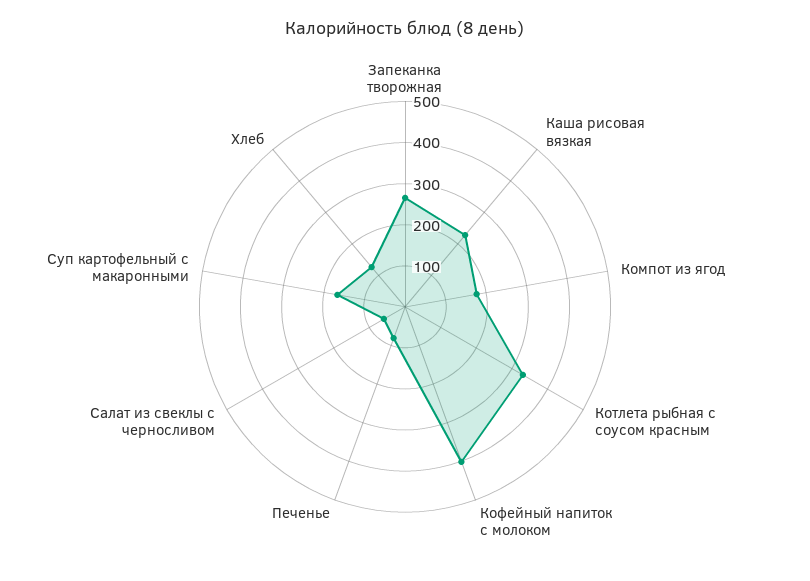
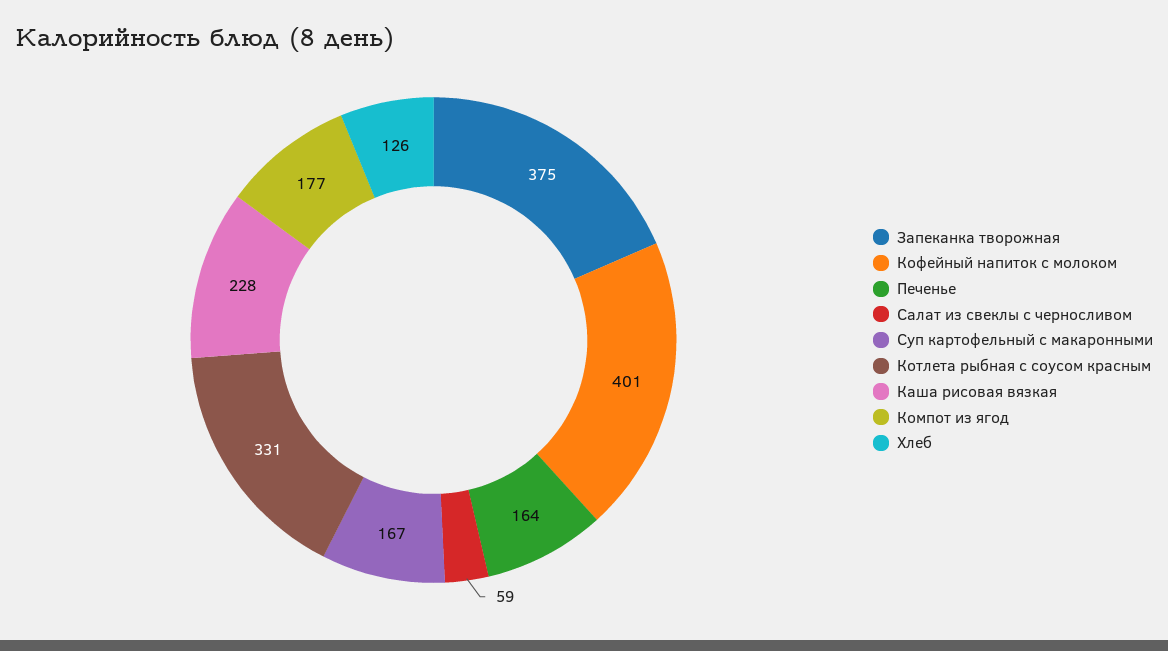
Запеканка творожная: 260 -> 375
Печенье: 80 -> 164

